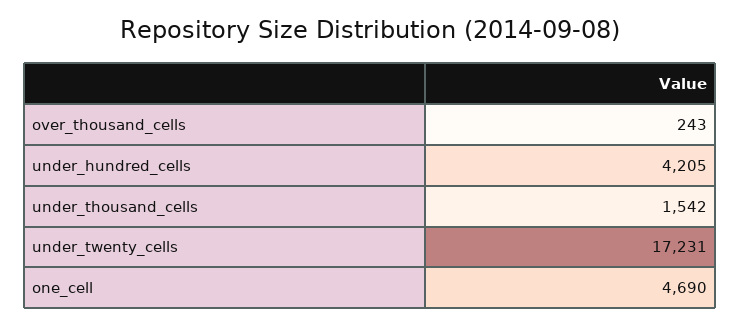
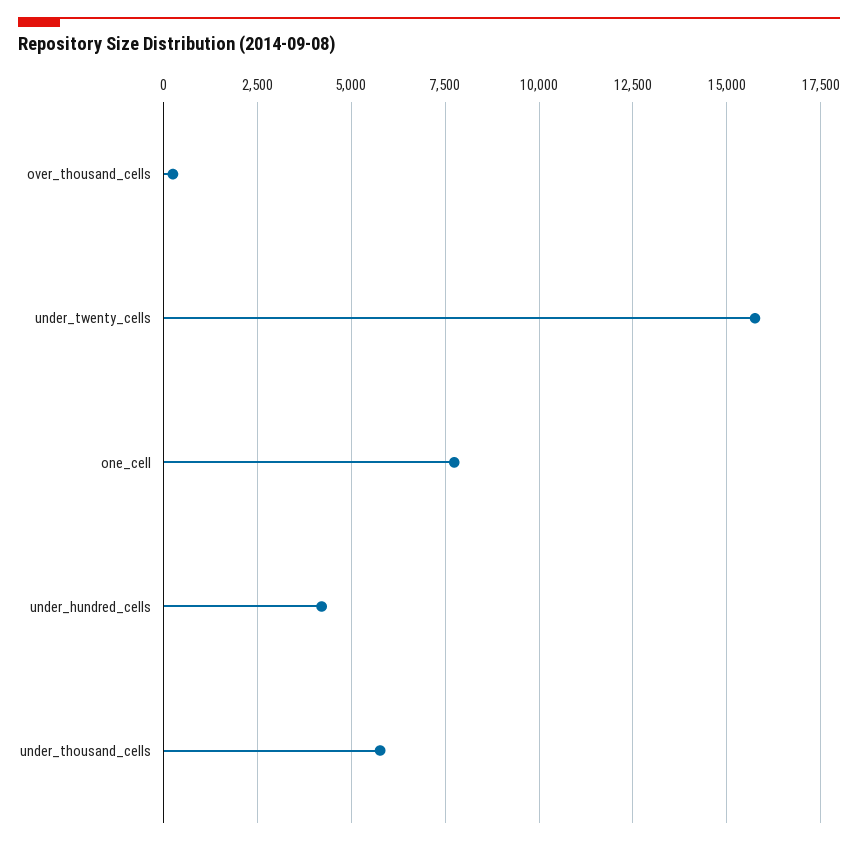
under_thousand_cells: 1542 -> 5750
under_twenty_cells: 17231 -> 15750
one_cell: 4690 -> 7750

